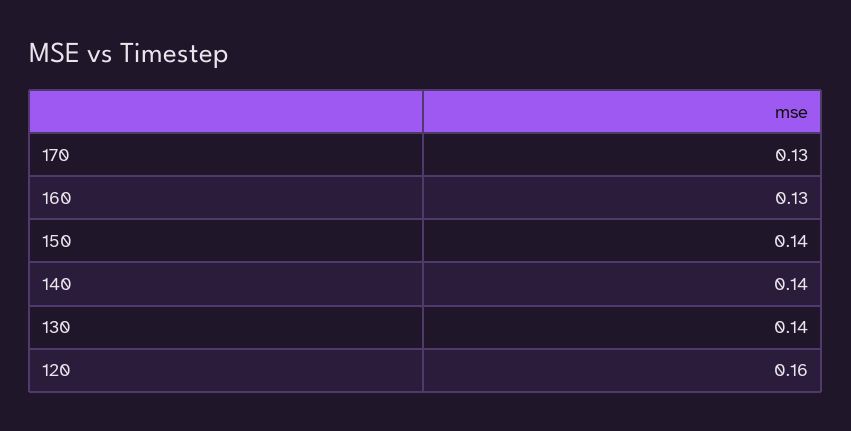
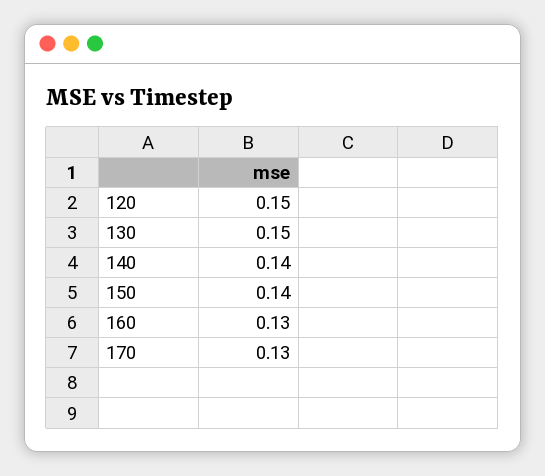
130: 0.14 -> 0.15
120: 0.16 -> 0.15

